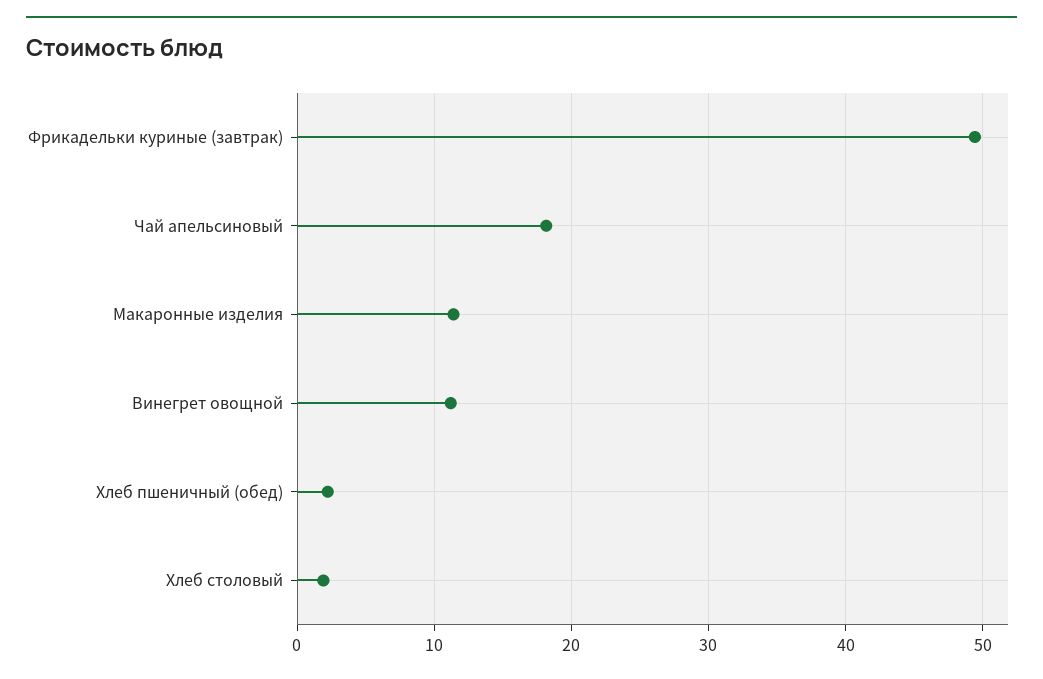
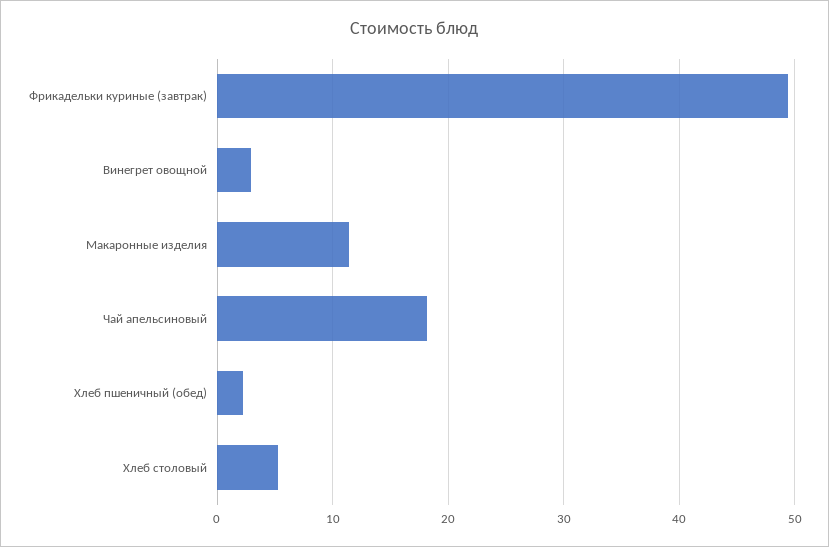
Винегрет овощной: 11 -> 3
Хлеб столовый: 2 -> 5

